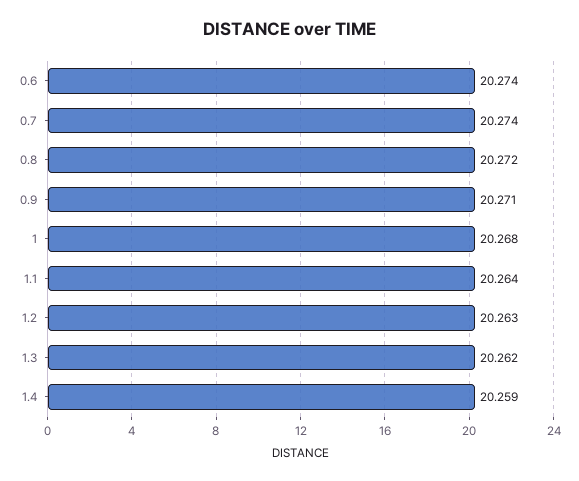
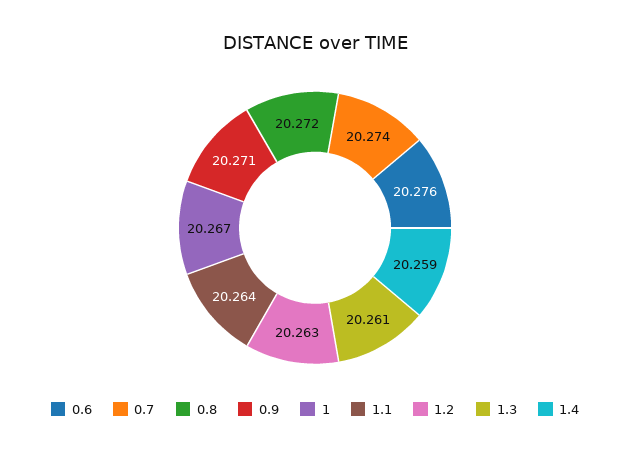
0.6: 20.274 -> 20.276
1: 20.268 -> 20.267
1.3: 20.262 -> 20.261

